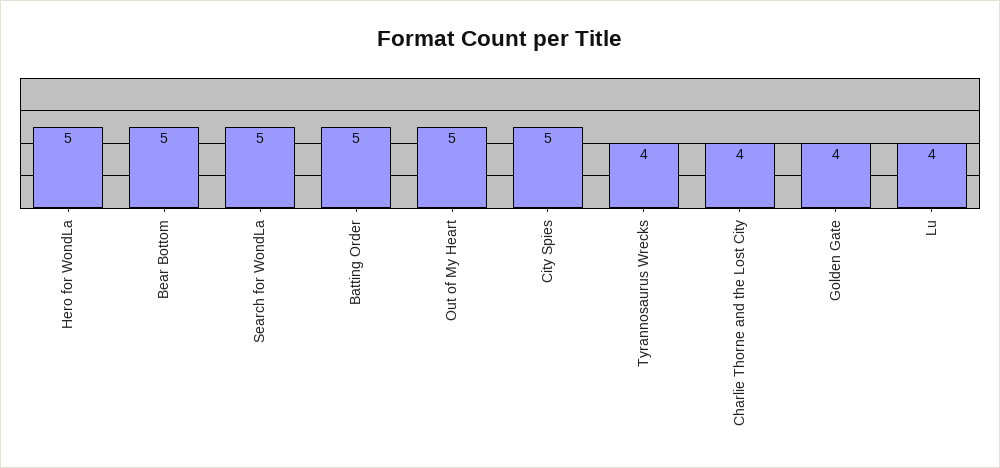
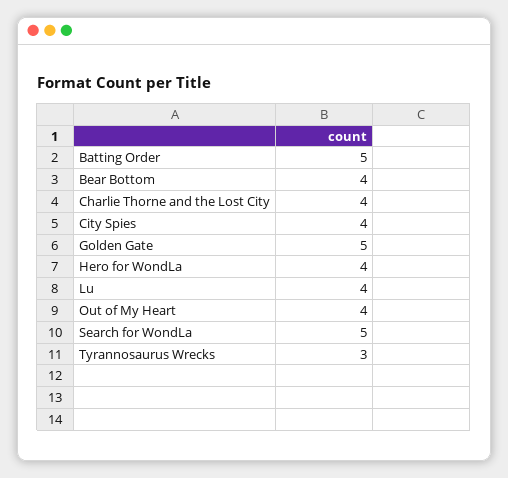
Hero for WondLa: 5 -> 4
Bear Bottom: 5 -> 4
Out of My Heart: 5 -> 4
City Spies: 5 -> 4
Tyrannosaurus Wrecks: 4 -> 3
Golden Gate: 4 -> 5

